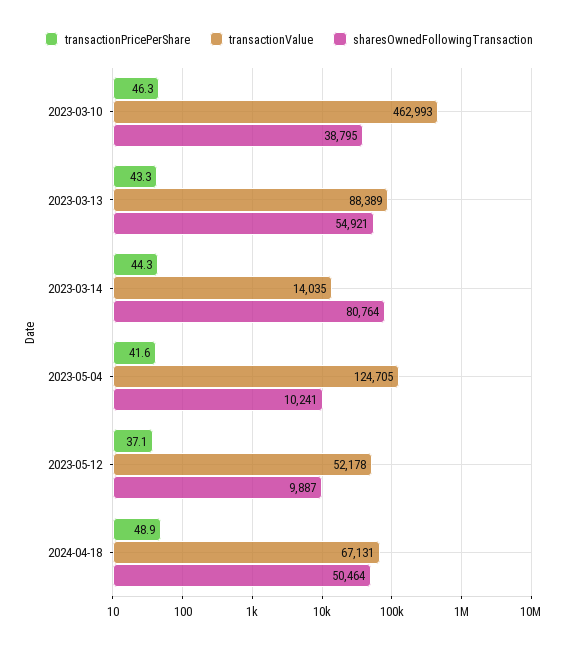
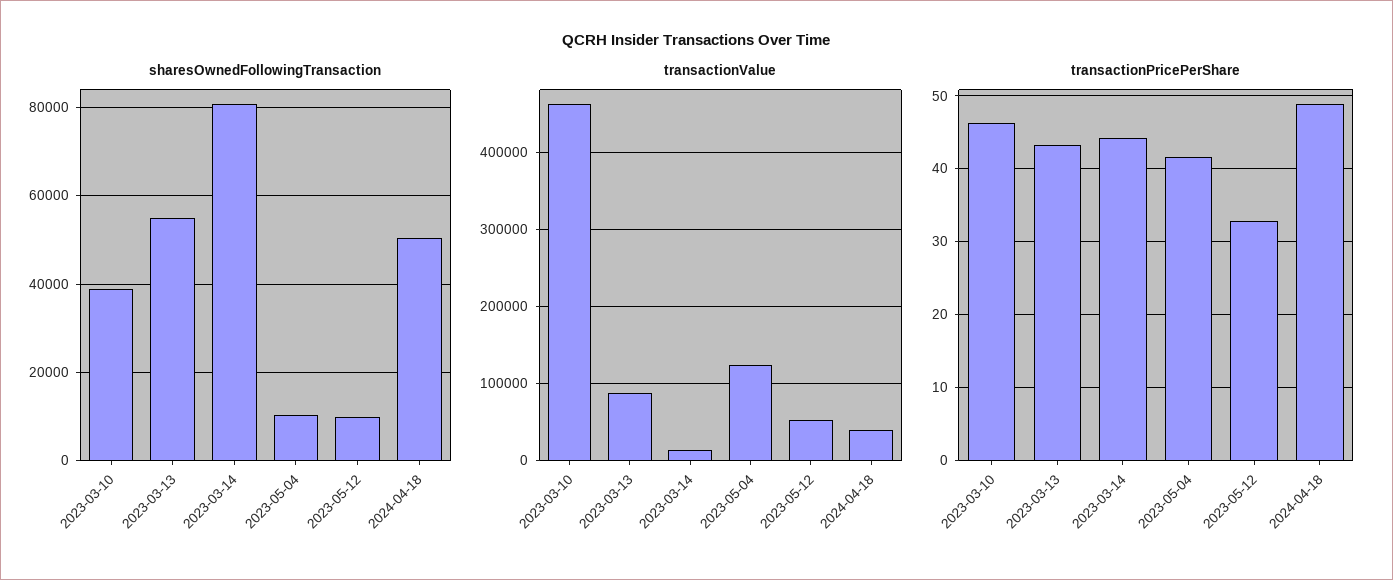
transactionPricePerShare, 2023-05-12: 37.1 -> 33
transactionValue, 2024-04-18: 67131 -> 40000

